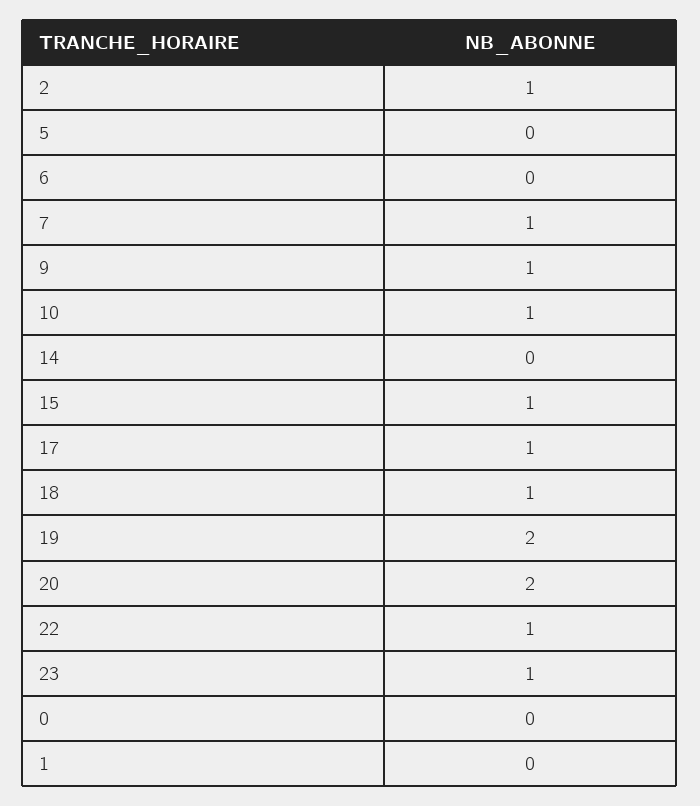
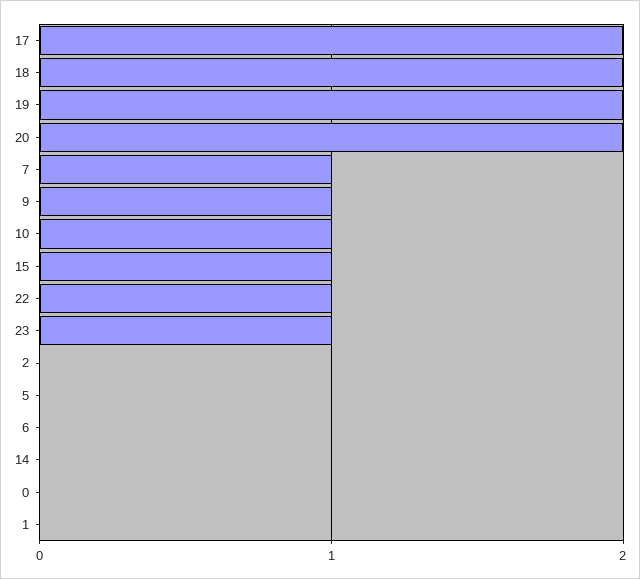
2: 1 -> 0
17: 1 -> 2
18: 1 -> 2

